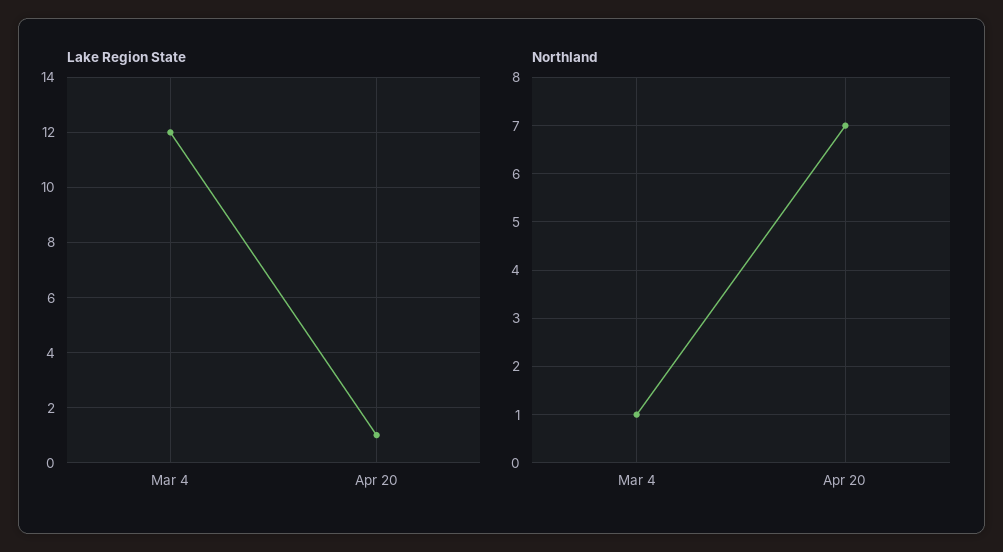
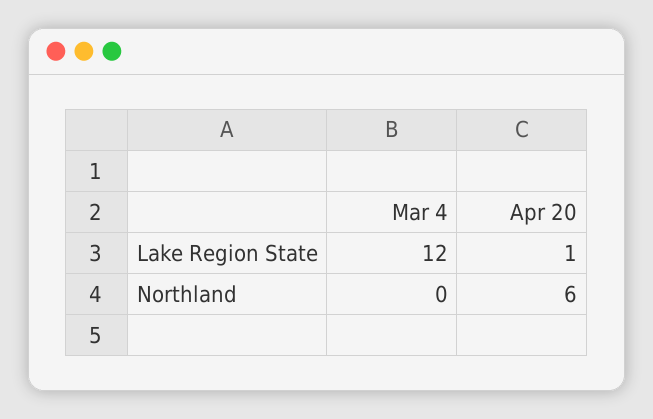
Northland, Mar 4: 1 -> 0
Northland, Apr 20: 7 -> 6

